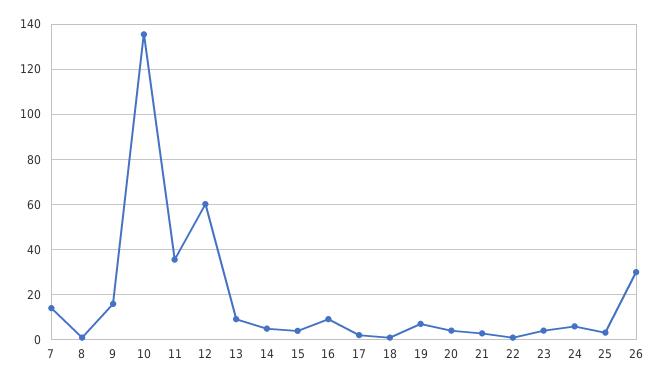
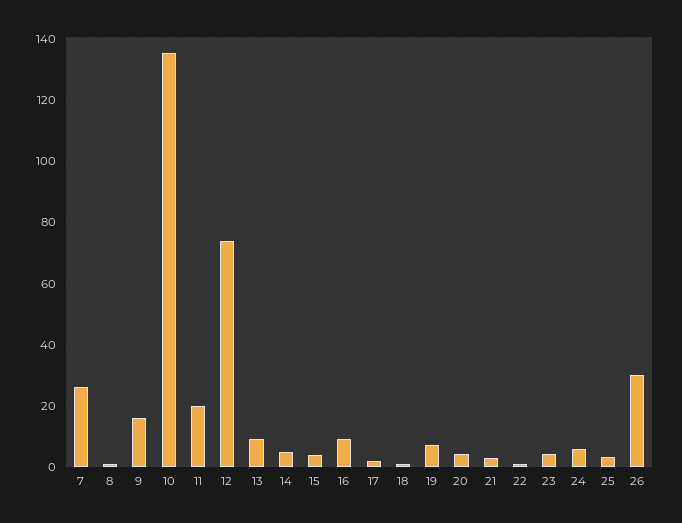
7: 15 -> 26
11: 35 -> 20
12: 60 -> 74

